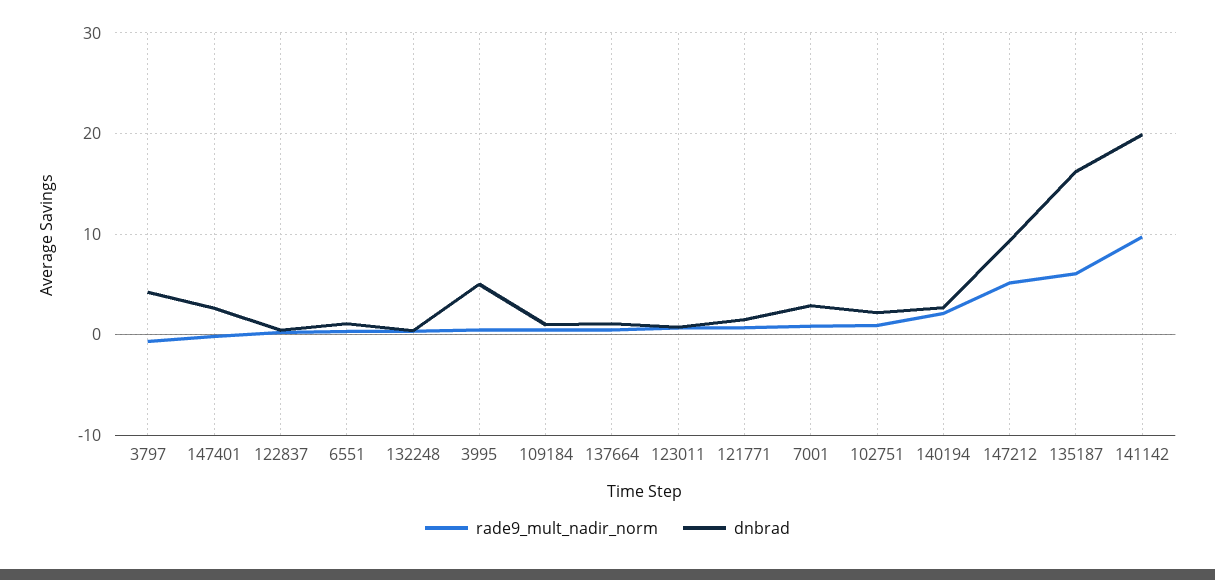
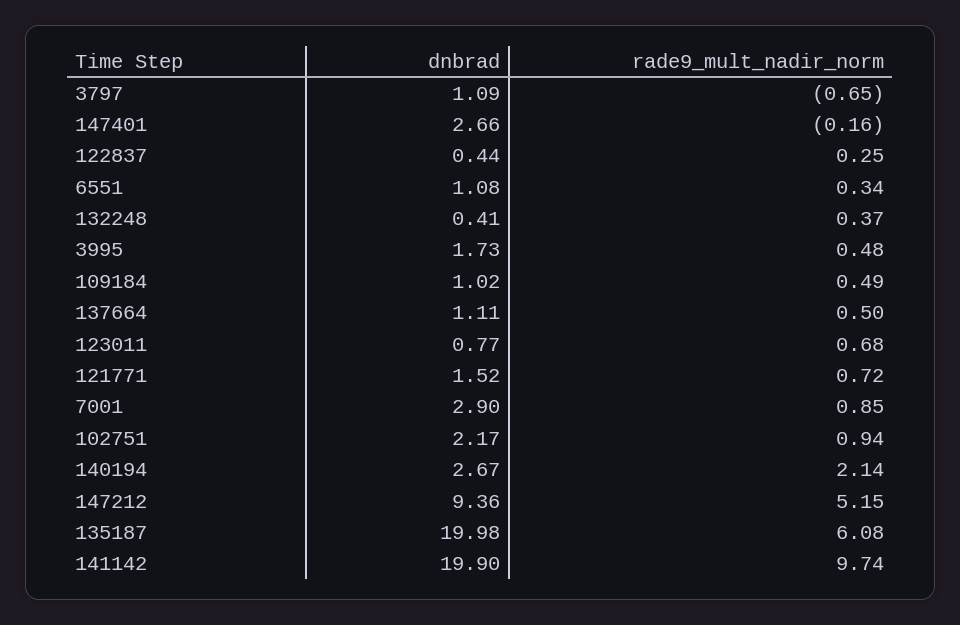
dnbrad, 3797: 4 -> 1.09
dnbrad, 3995: 5 -> 1.73
dnbrad, 135187: 16 -> 19.98

